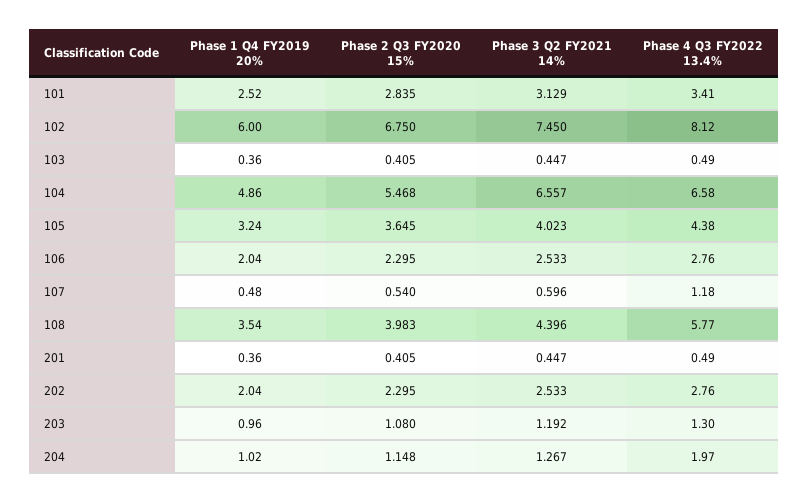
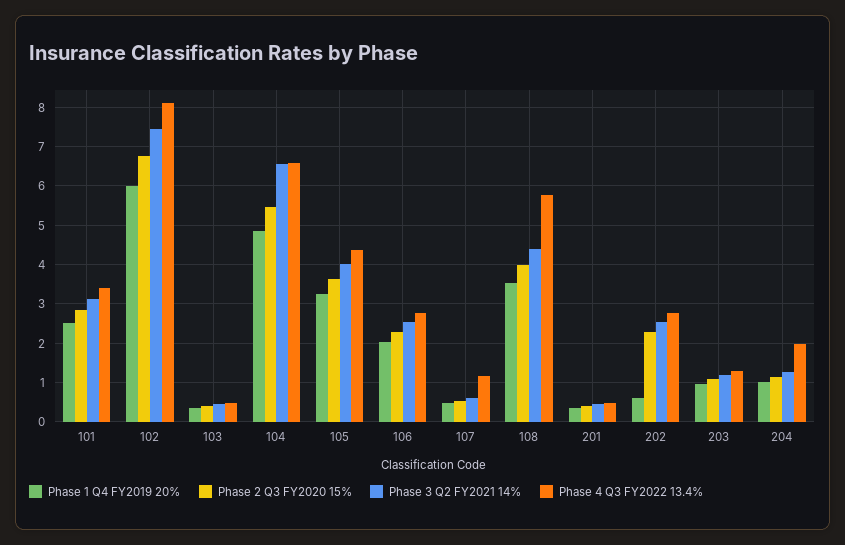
Phase 1 Q4 FY2019 20%, 202: 2.04 -> 0.6

